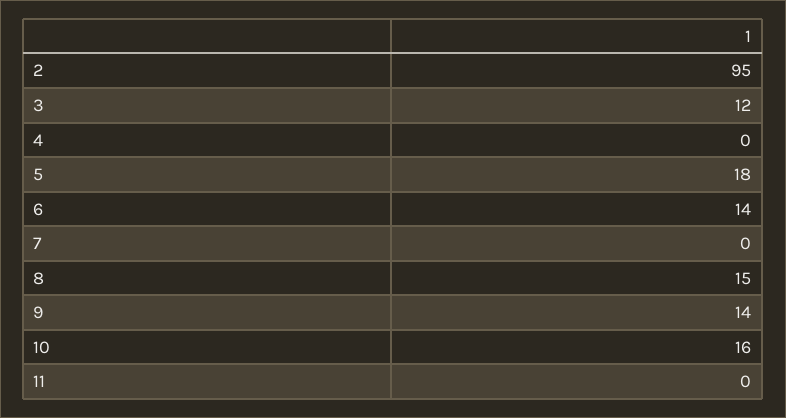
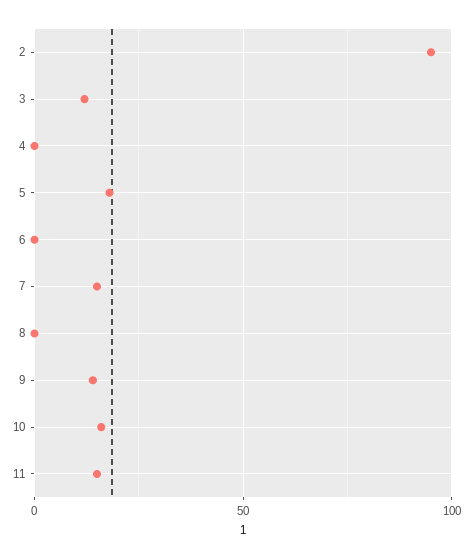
6: 14 -> 0
7: 0 -> 15
8: 15 -> 0
11: 0 -> 15

